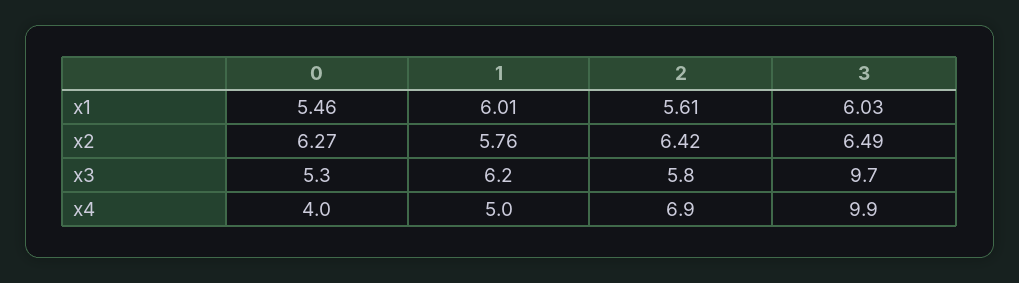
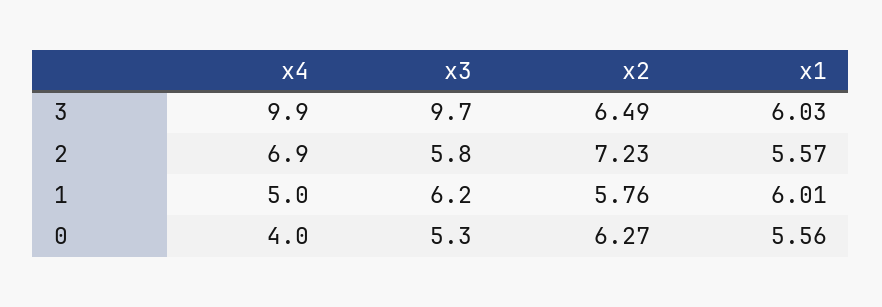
0, x1: 5.46 -> 5.56
2, x1: 5.61 -> 5.57
2, x2: 6.42 -> 7.23

